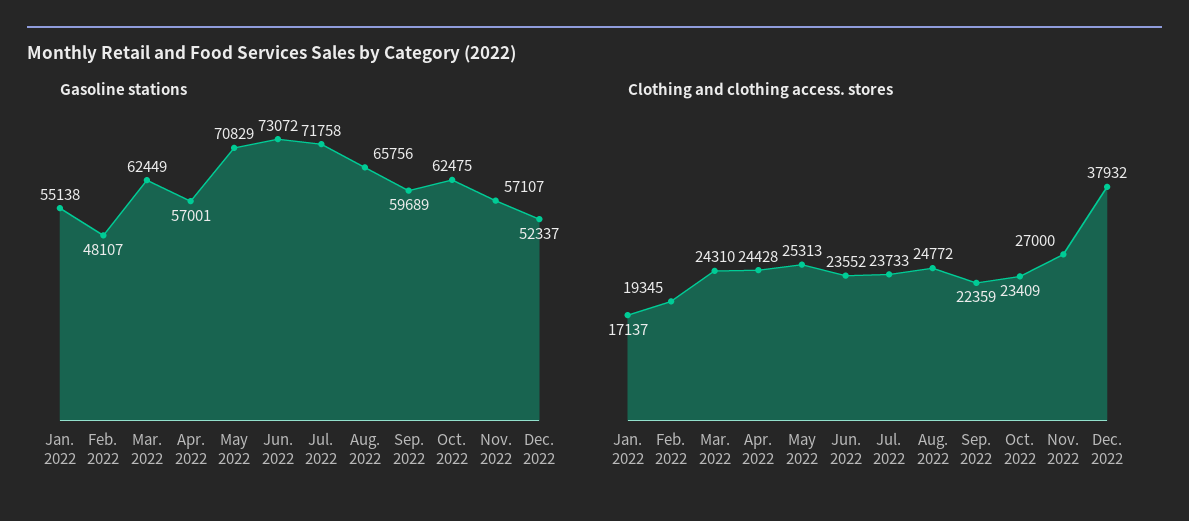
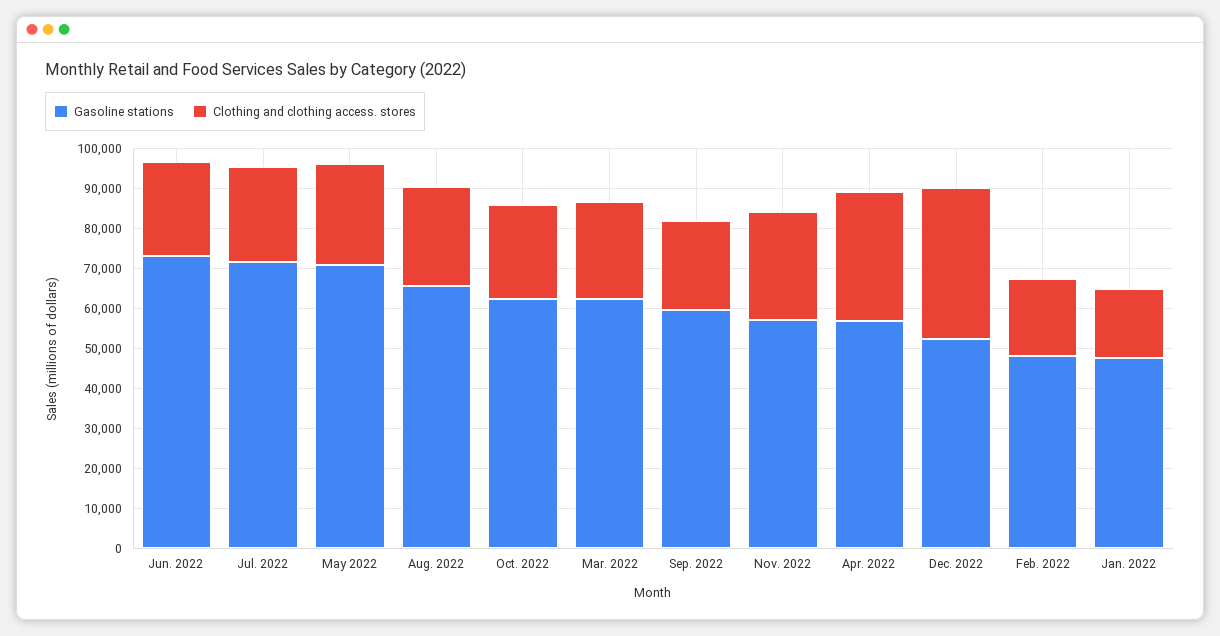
Gasoline stations, Jan. 2022: 55138 -> 47500
Clothing and clothing access. stores, Apr. 2022: 24428 -> 32500

